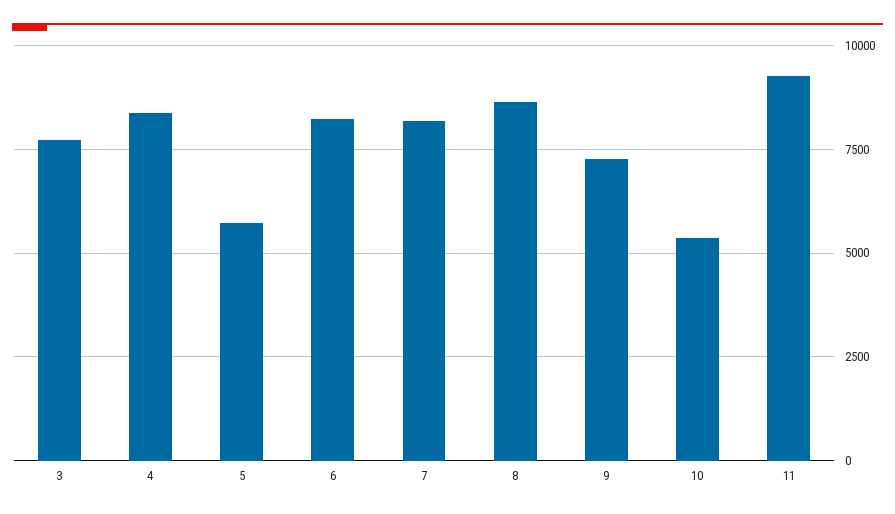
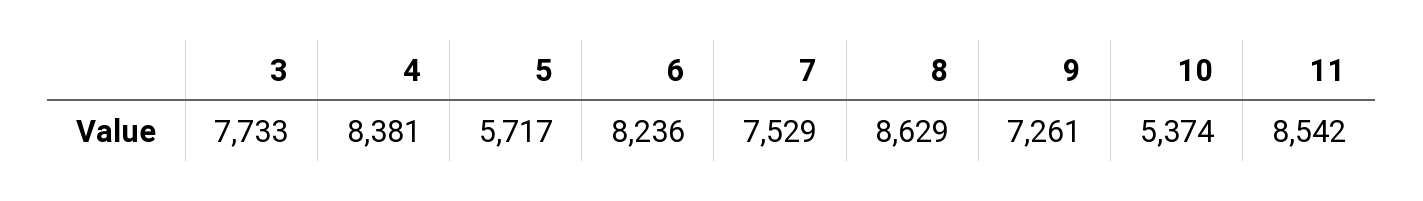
7: 8250 -> 7529
11: 9250 -> 8542

